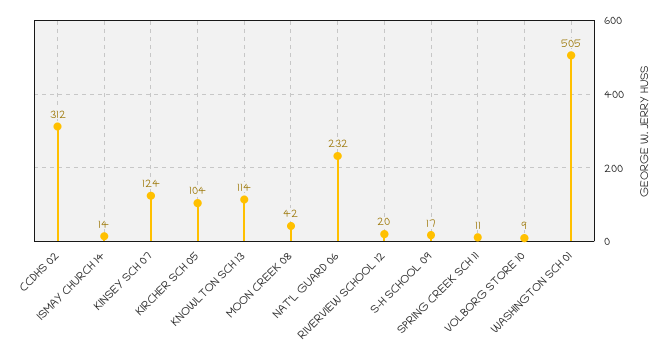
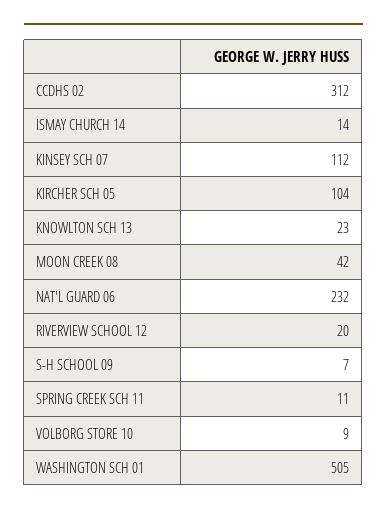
KINSEY SCH 07: 124 -> 112
KNOWLTON SCH 13: 114 -> 23
S-H SCHOOL 09: 17 -> 7

